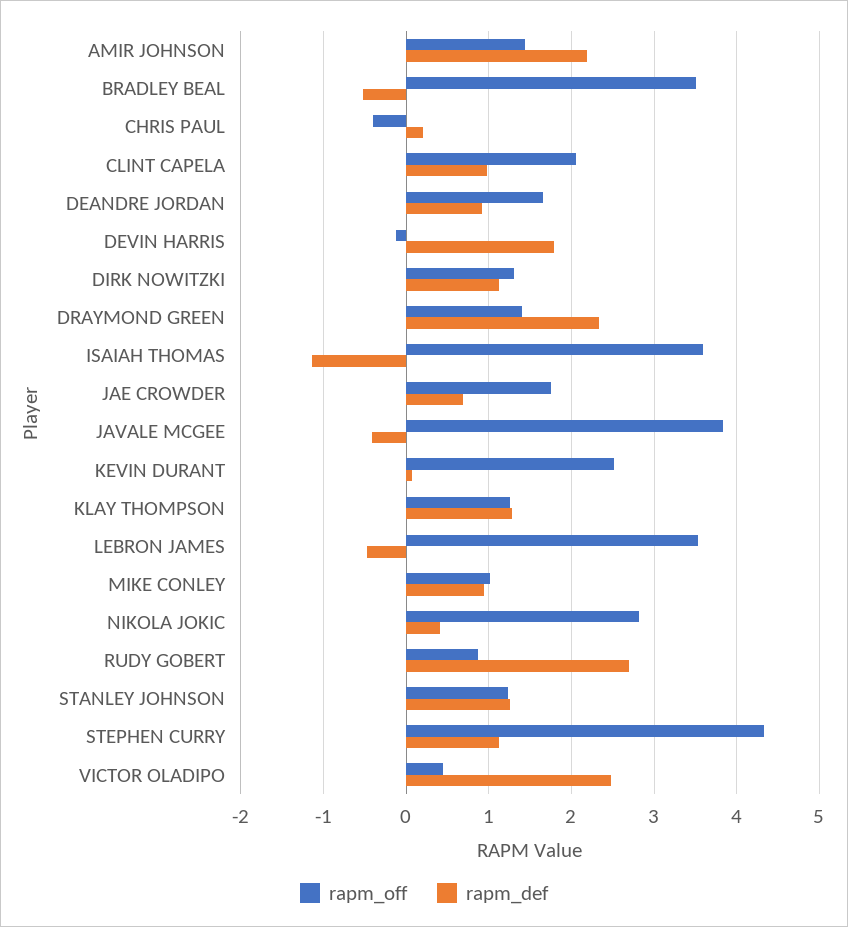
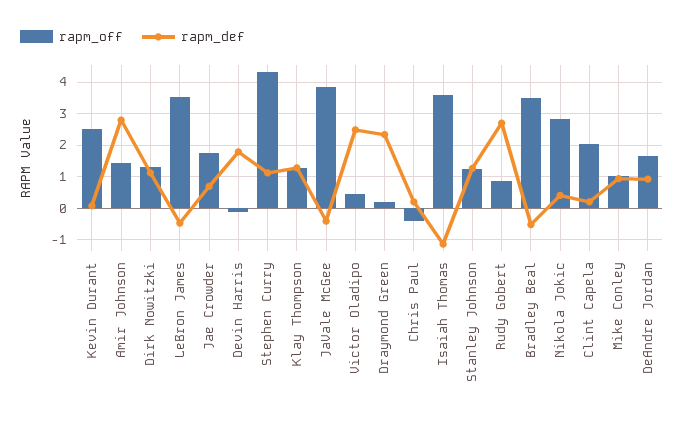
rapm_def, AMIR JOHNSON: 2.2 -> 2.8
rapm_def, CLINT CAPELA: 1 -> 0.2
rapm_off, DRAYMOND GREEN: 1.4 -> 0.2

